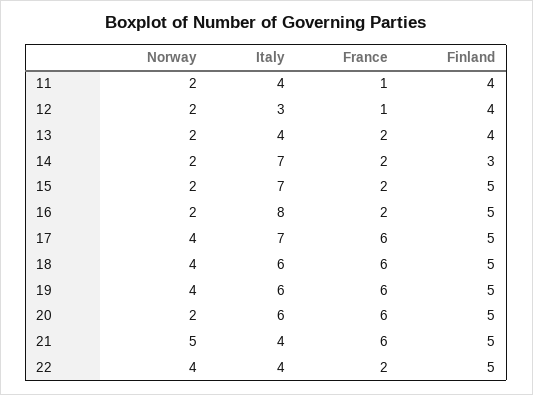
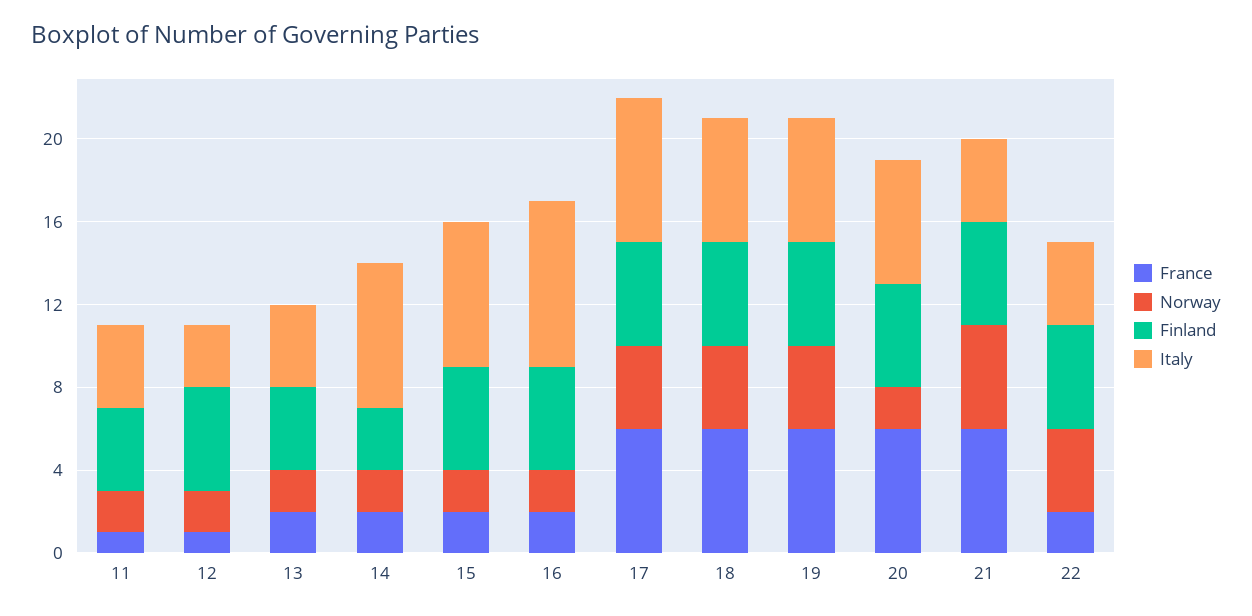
Finland, 12: 4 -> 5

